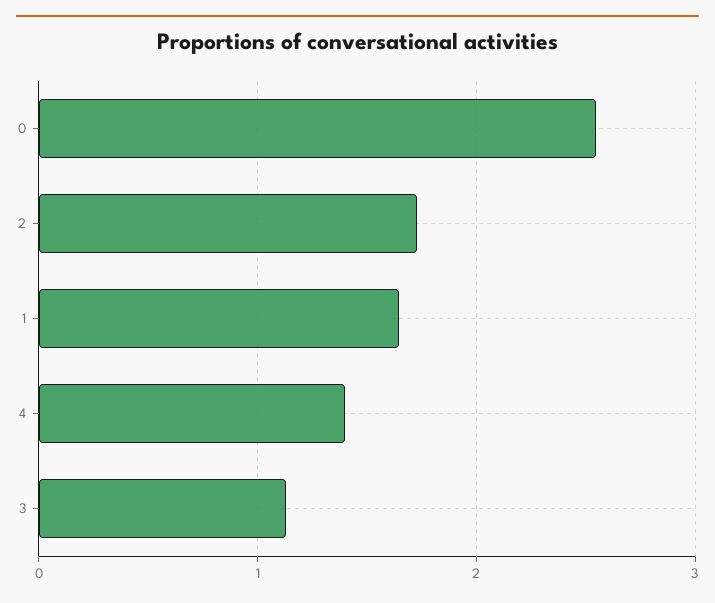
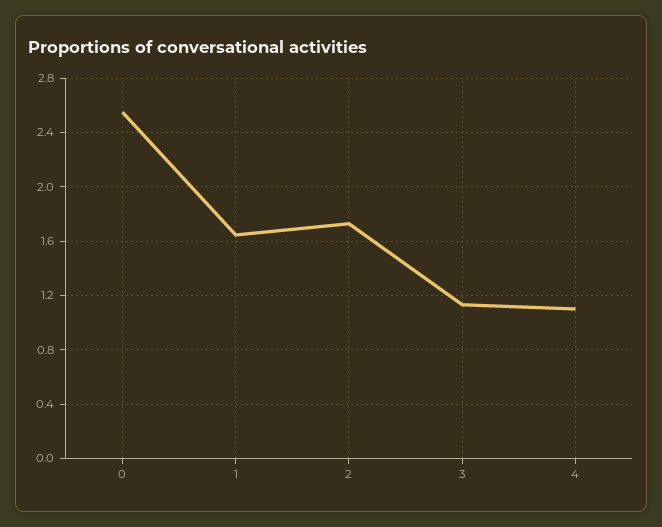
4: 1.4 -> 1.1

